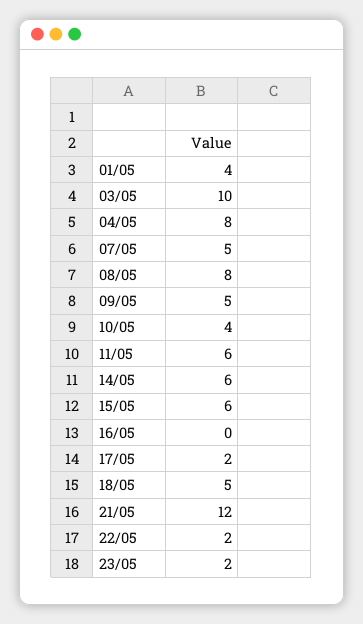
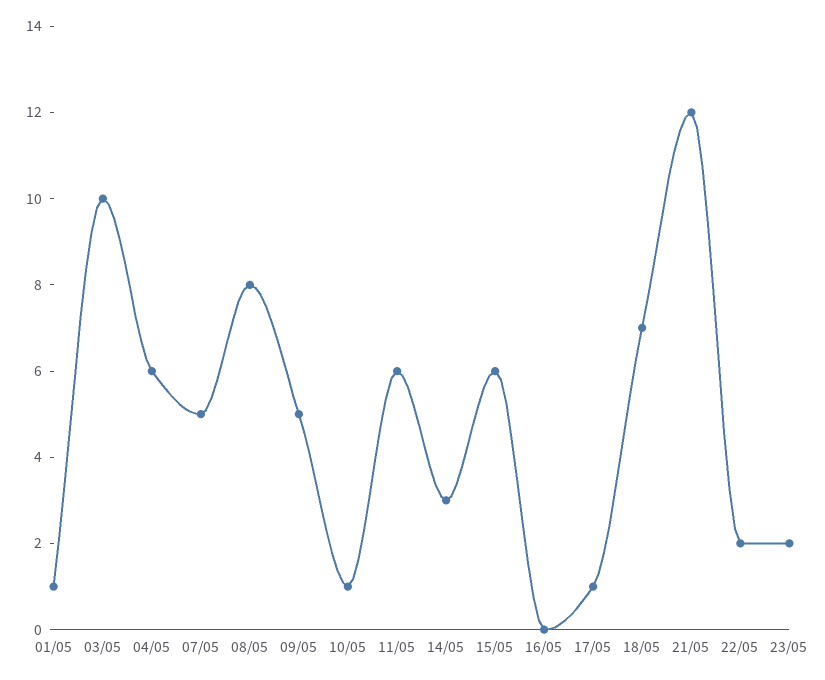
01/05: 4 -> 1
04/05: 8 -> 6
10/05: 4 -> 1
14/05: 6 -> 3
17/05: 2 -> 1
18/05: 5 -> 7

